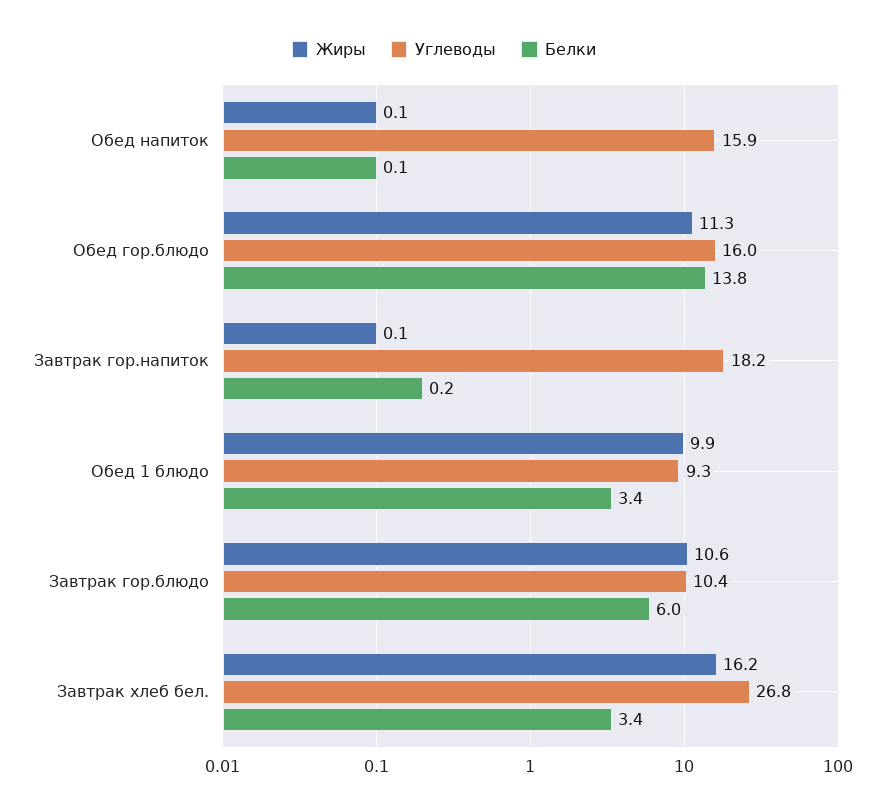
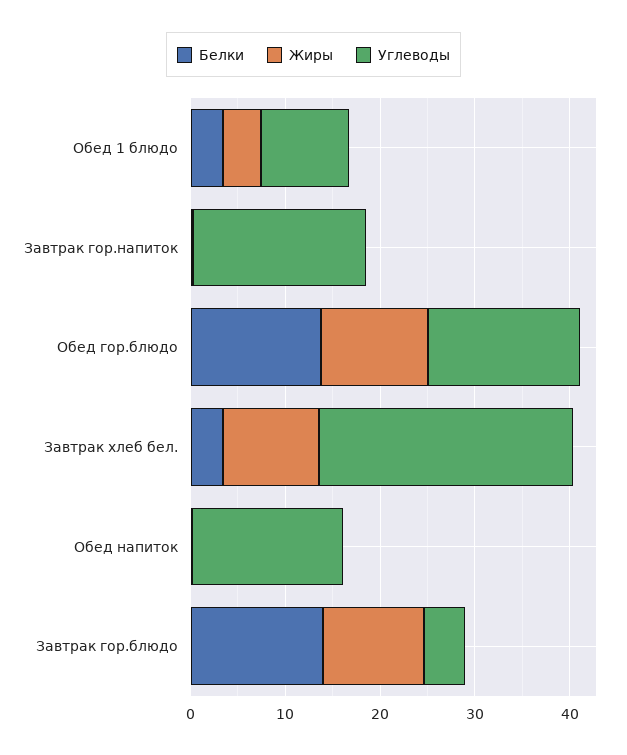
Жиры, Обед 1 блюдо: 9.9 -> 4
Углеводы, Завтрак гор.блюдо: 10.4 -> 4
Белки, Завтрак гор.блюдо: 6 -> 14
Жиры, Завтрак хлеб бел.: 16.2 -> 10

